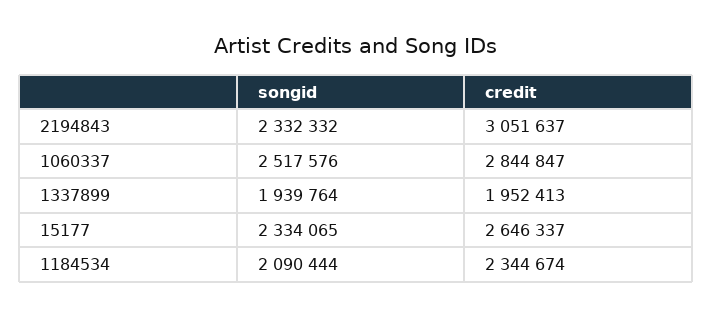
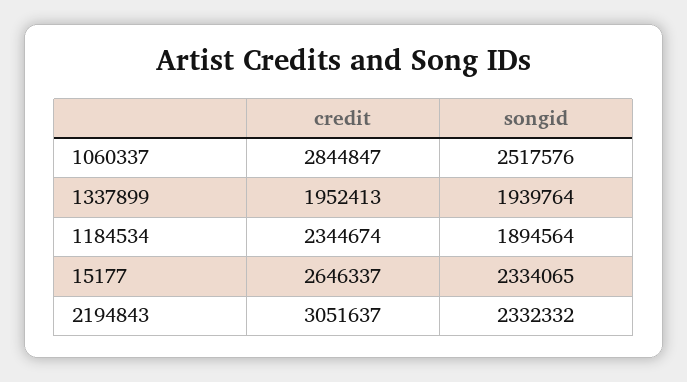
songid, 1184534: 2090444 -> 1894564

